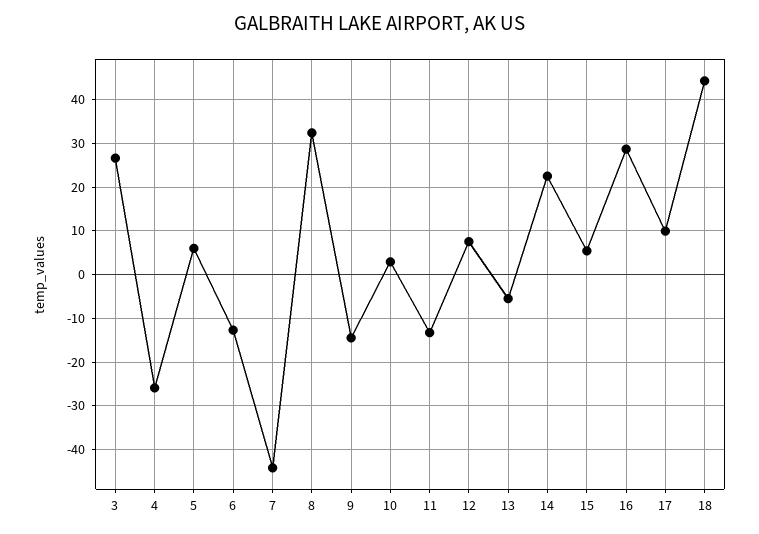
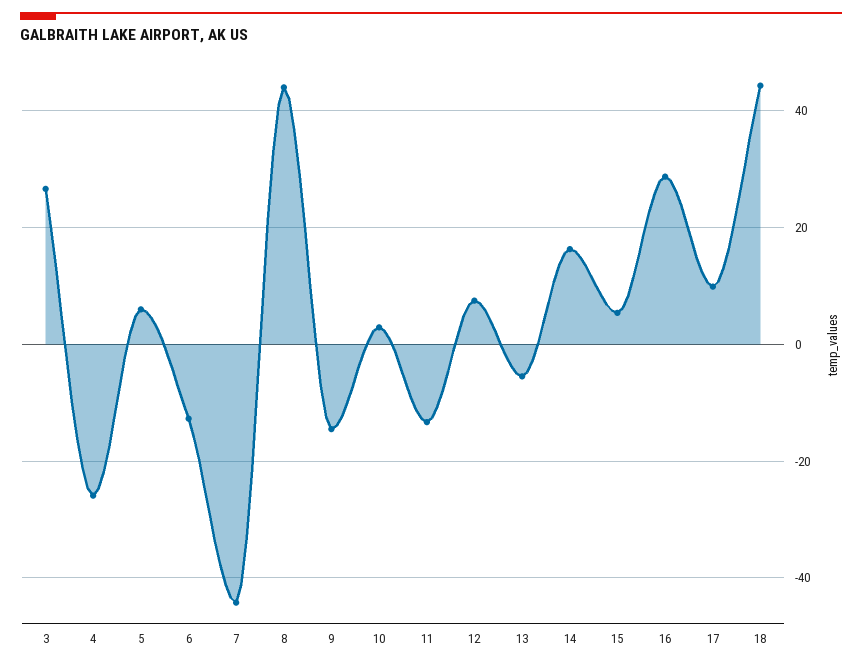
8: 32 -> 44
14: 22 -> 16

